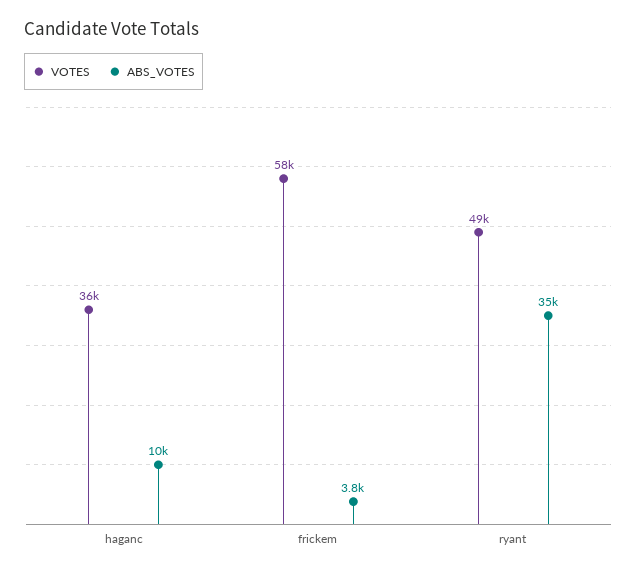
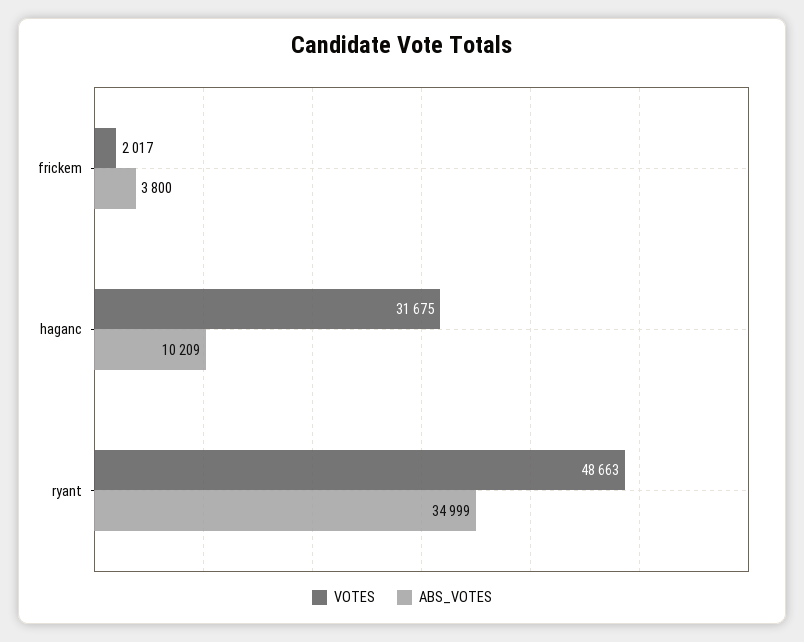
VOTES, haganc: 36000 -> 31675
VOTES, frickem: 58000 -> 2017

